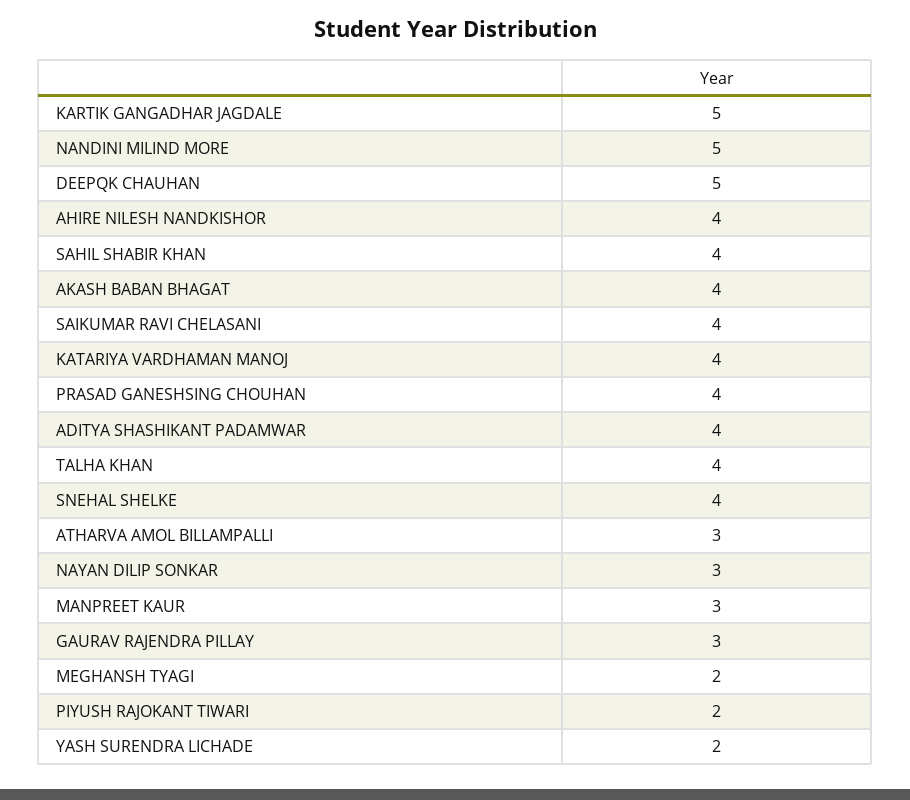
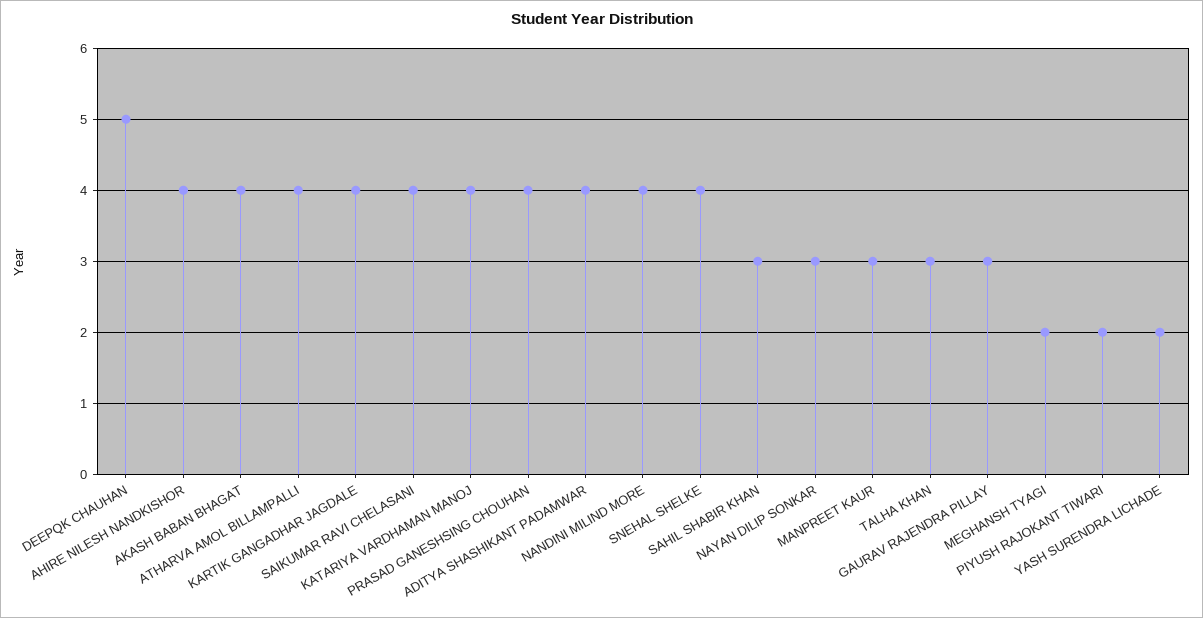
KARTIK GANGADHAR JAGDALE: 5 -> 4
NANDINI MILIND MORE: 5 -> 4
SAHIL SHABIR KHAN: 4 -> 3
TALHA KHAN: 4 -> 3
ATHARVA AMOL BILLAMPALLI: 3 -> 4

